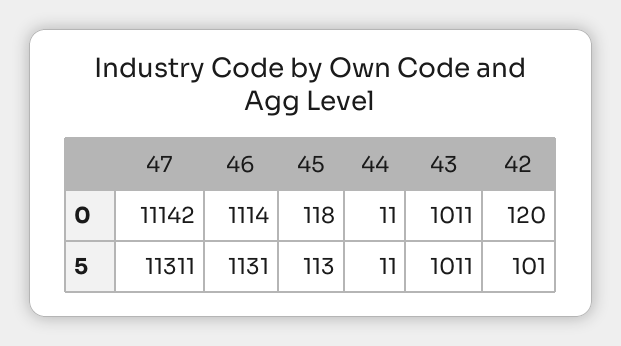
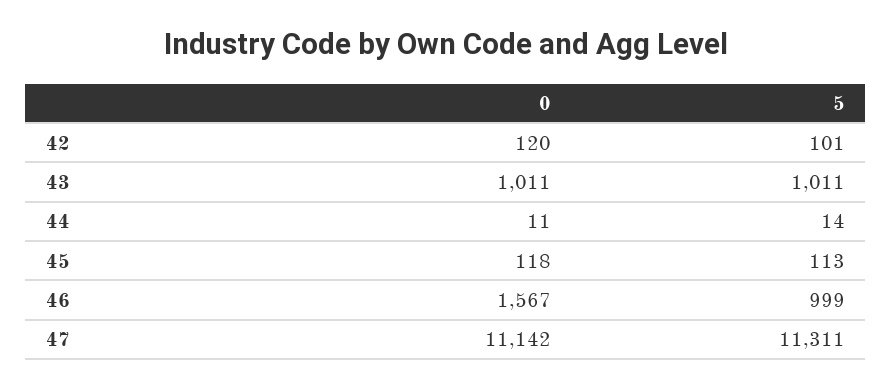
46, 0: 1114 -> 1567
46, 5: 1131 -> 999
44, 5: 11 -> 14

